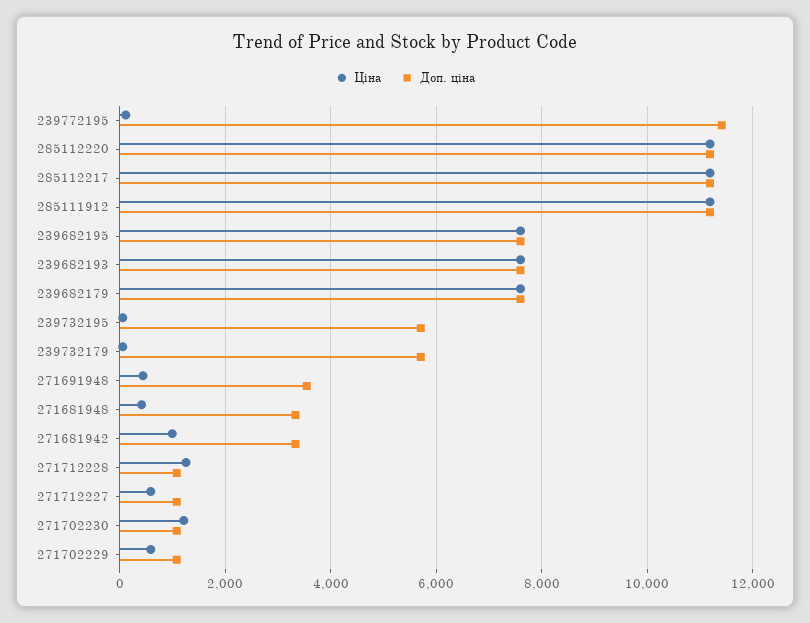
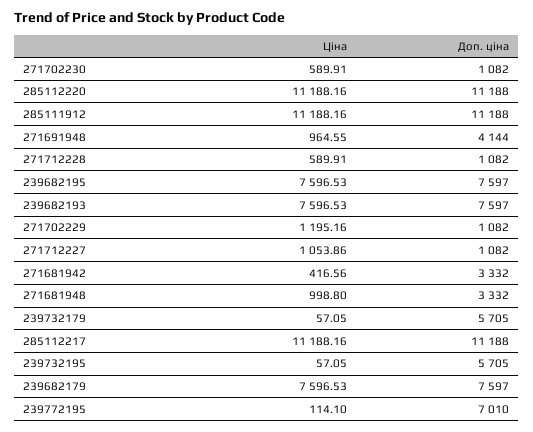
Доп. ціна, 239772195: 11400 -> 7010
Ціна, 271691948: 400 -> 964.55
Доп. ціна, 271691948: 3600 -> 4144
Ціна, 271681948: 400 -> 998.8
Ціна, 271681942: 1000 -> 416.56
Ціна, 271712228: 1200 -> 589.91
Ціна, 271712227: 600 -> 1053.86
Ціна, 271702230: 1200 -> 589.91
Ціна, 271702229: 600 -> 1195.16

